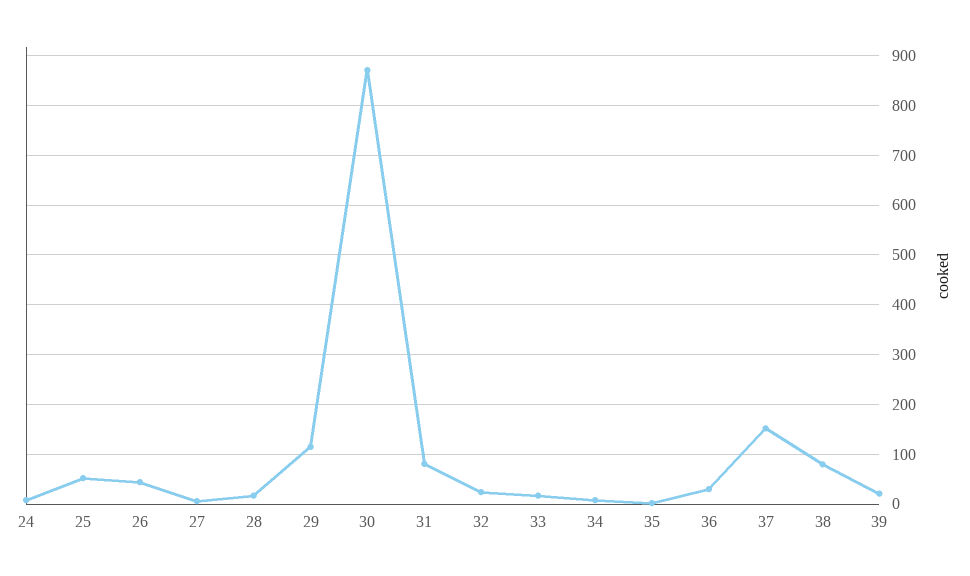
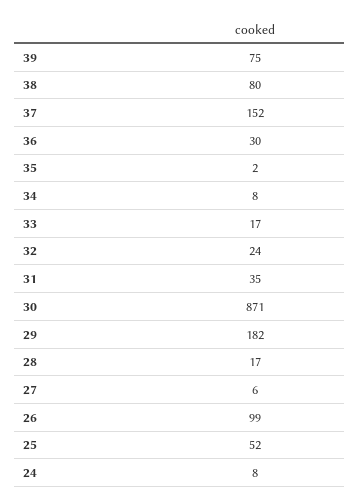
26: 40 -> 99
29: 120 -> 182
31: 80 -> 35
39: 20 -> 75

